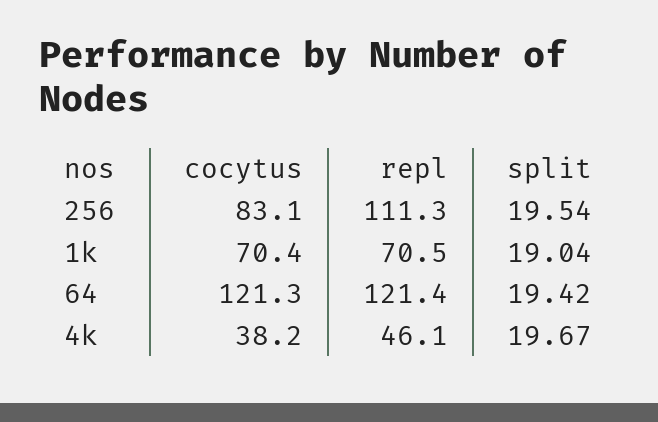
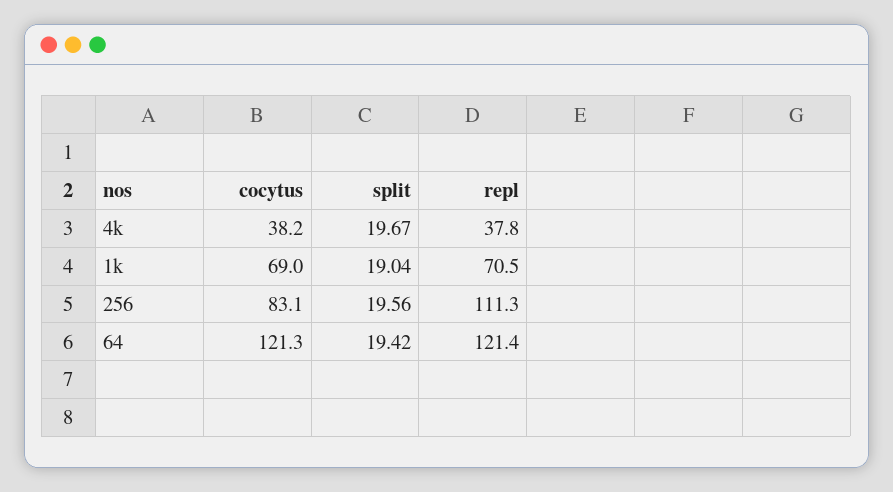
split, 256: 19.54 -> 19.56
cocytus, 1k: 70.4 -> 69
repl, 4k: 46.1 -> 37.8

